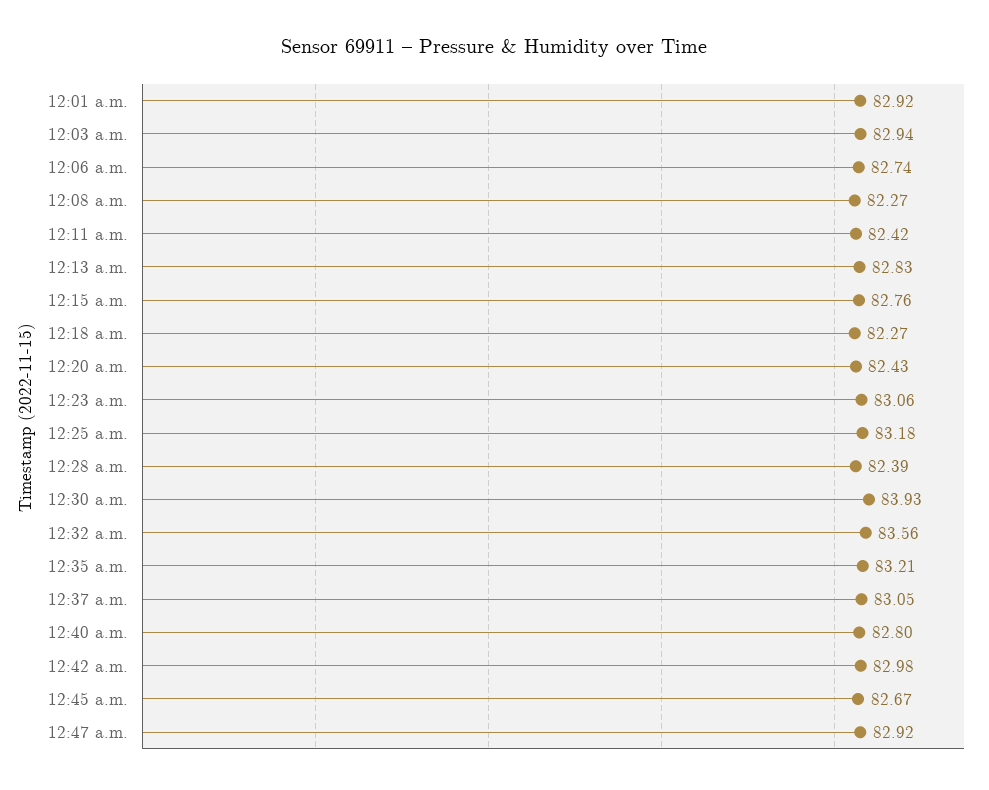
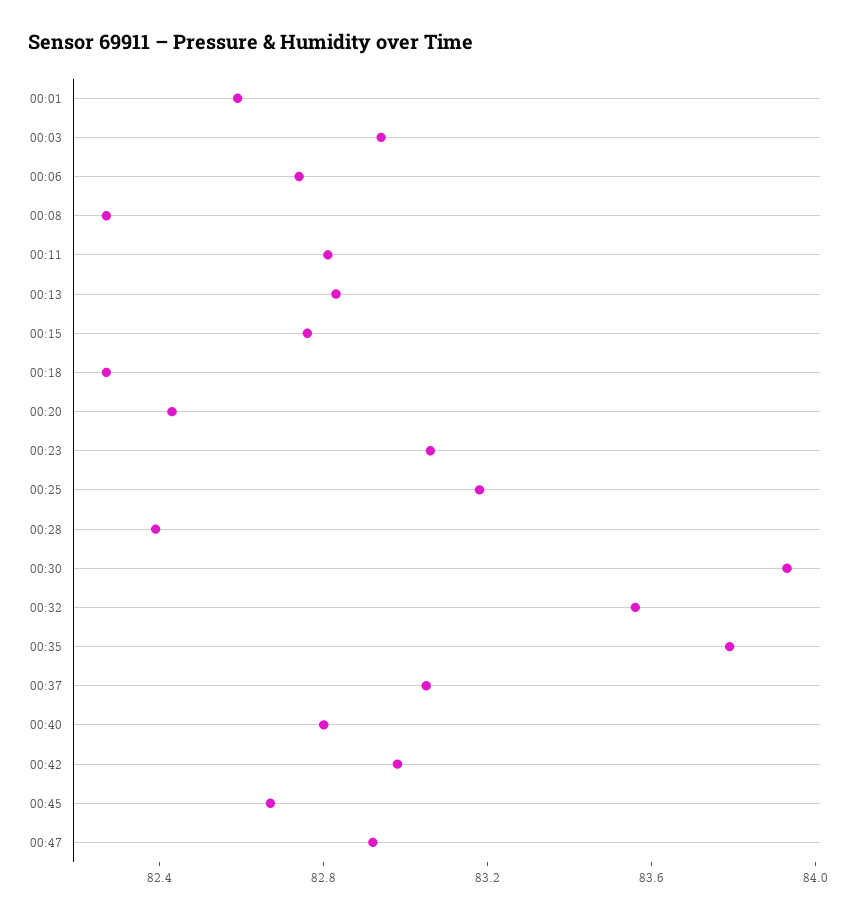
12:01 a.m.: 82.92 -> 82.6
12:11 a.m.: 82.42 -> 82.8
12:35 a.m.: 83.21 -> 83.8

